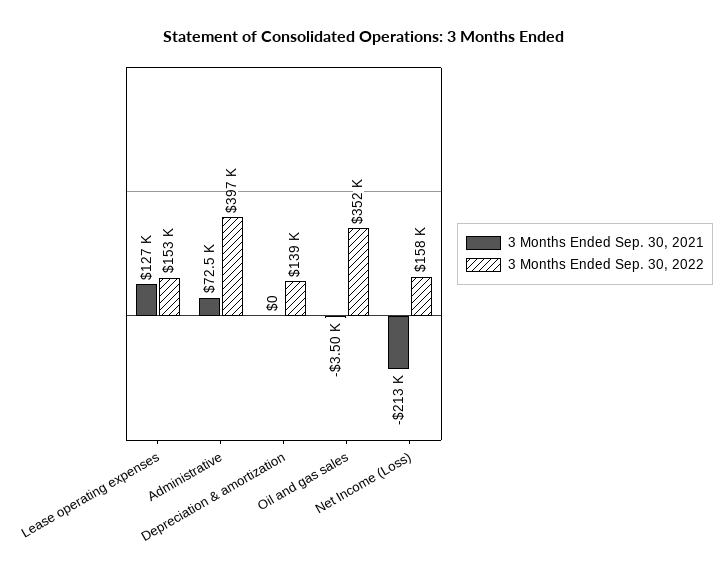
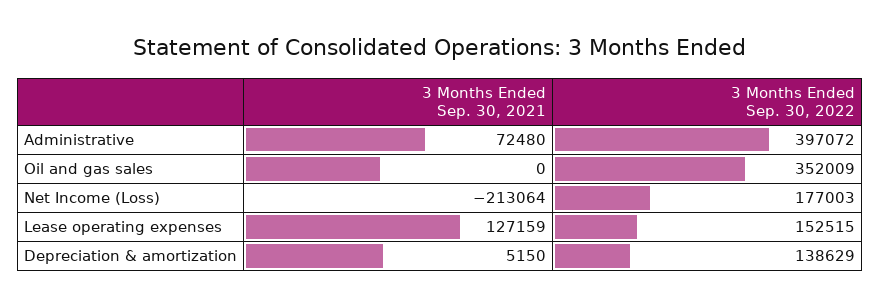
3 Months Ended Sep. 30, 2021, Depreciation & amortization: 0 -> 5150
3 Months Ended Sep. 30, 2021, Oil and gas sales: -3500 -> 0
3 Months Ended Sep. 30, 2022, Net Income (Loss): 158000 -> 177003

